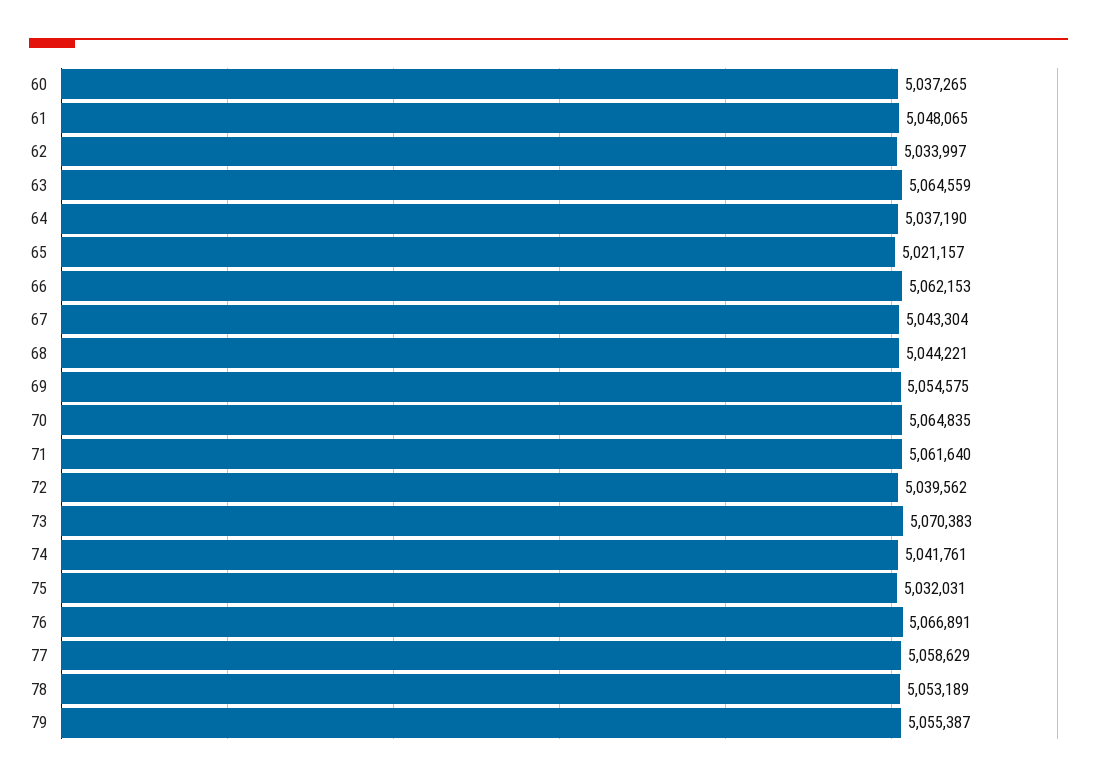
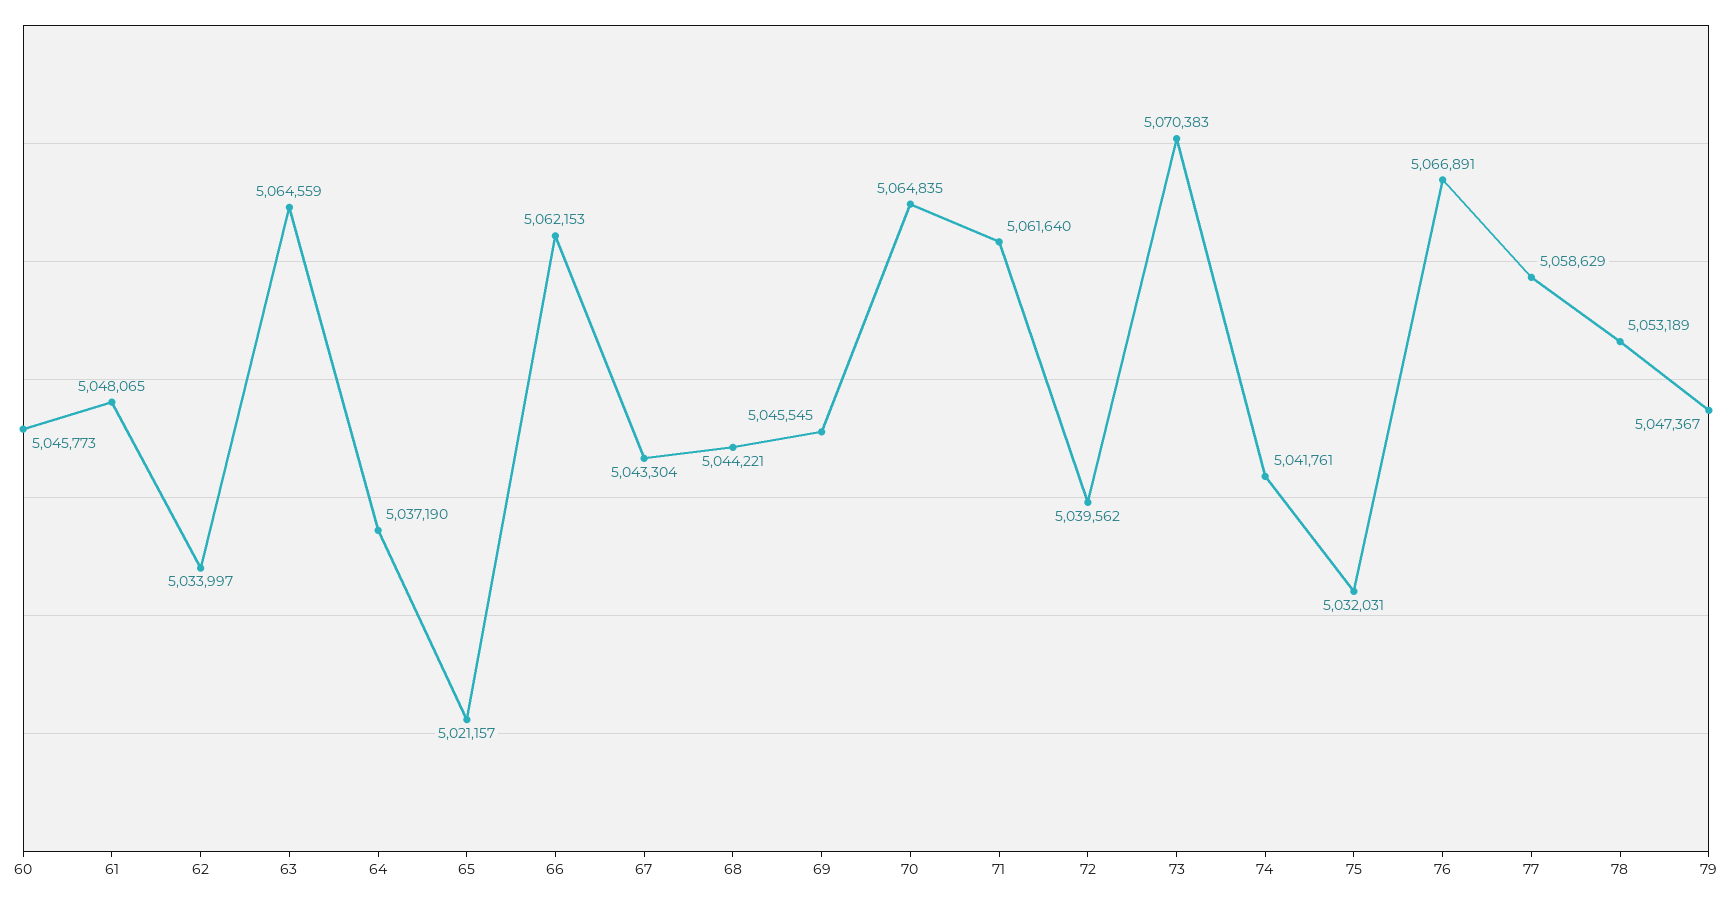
60: 5037265 -> 5045773
69: 5054575 -> 5045545
79: 5055387 -> 5047367

